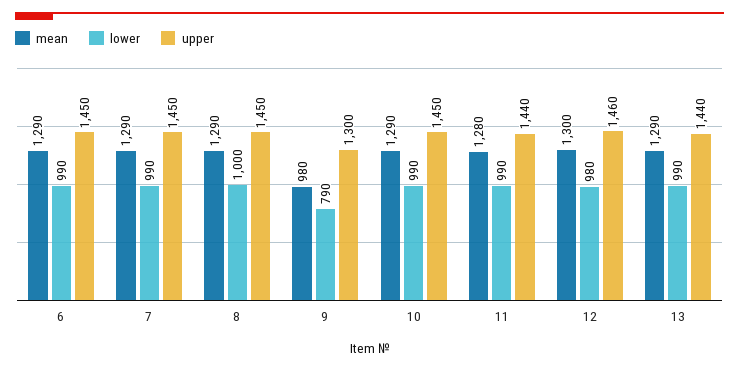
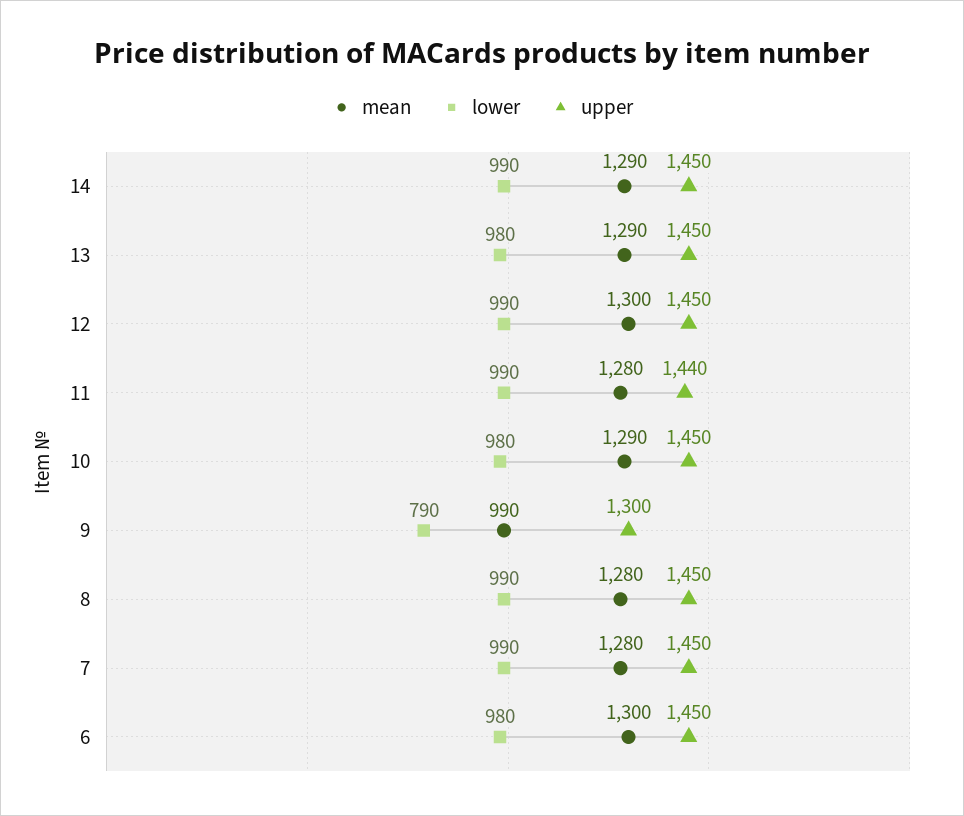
mean, 6: 1290 -> 1300
lower, 6: 990 -> 980
mean, 7: 1290 -> 1280
mean, 8: 1290 -> 1280
lower, 8: 1000 -> 990
mean, 9: 980 -> 990
lower, 10: 990 -> 980
lower, 12: 980 -> 990
upper, 12: 1460 -> 1450
lower, 13: 990 -> 980
upper, 13: 1440 -> 1450
mean, 14: none -> 1290
lower, 14: none -> 990
upper, 14: none -> 1450

